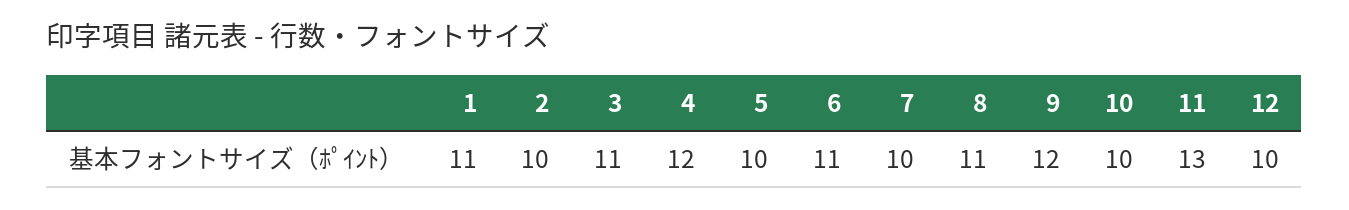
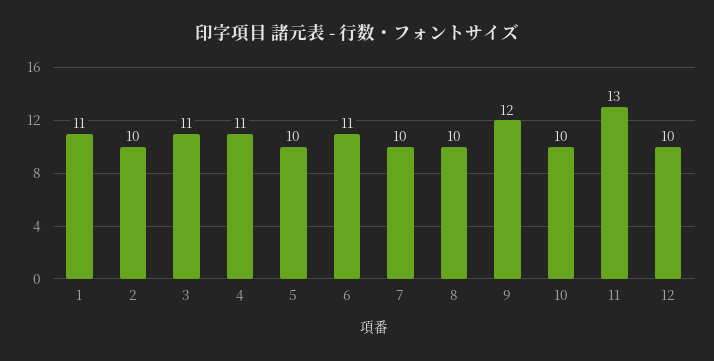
4: 12 -> 11
8: 11 -> 10

